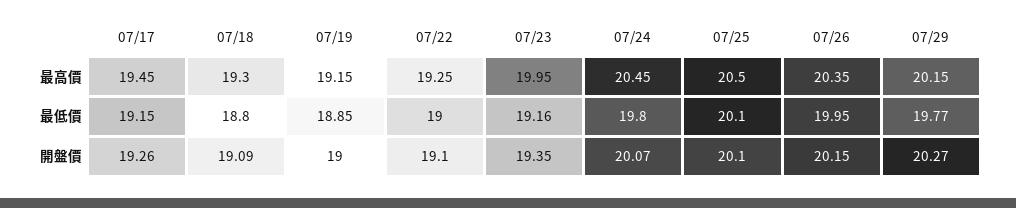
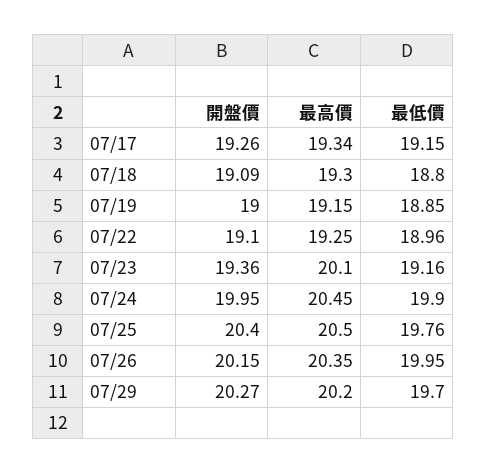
07/17, 最高價: 19.45 -> 19.34
07/23, 最高價: 19.95 -> 20.1
07/29, 最高價: 20.15 -> 20.2
07/22, 最低價: 19 -> 18.96
07/24, 最低價: 19.8 -> 19.9
07/25, 最低價: 20.1 -> 19.76
07/29, 最低價: 19.77 -> 19.7
07/23, 開盤價: 19.35 -> 19.36
07/24, 開盤價: 20.07 -> 19.95
07/25, 開盤價: 20.1 -> 20.4

